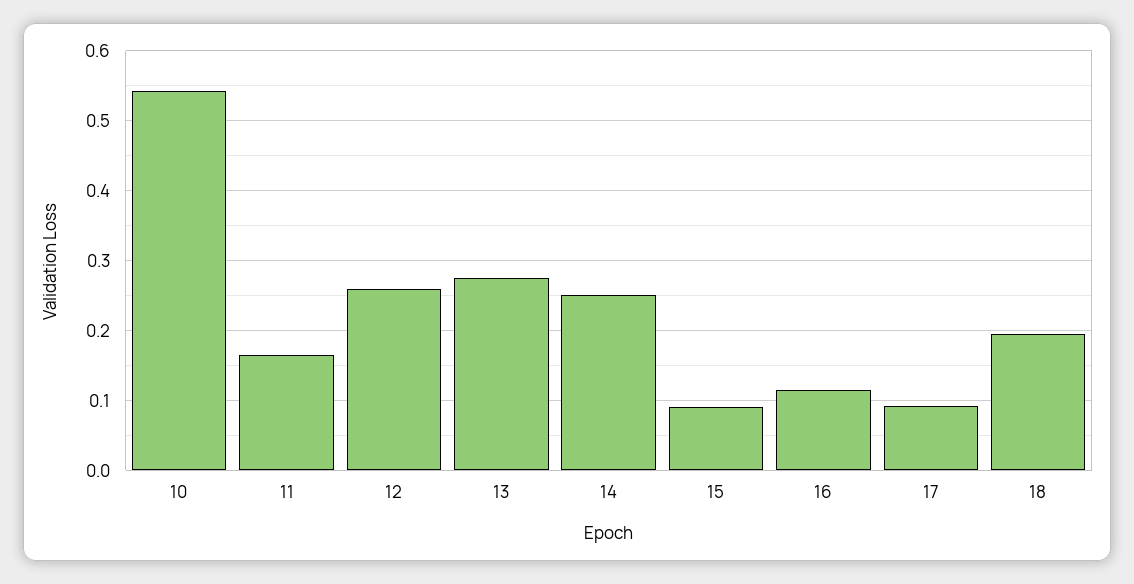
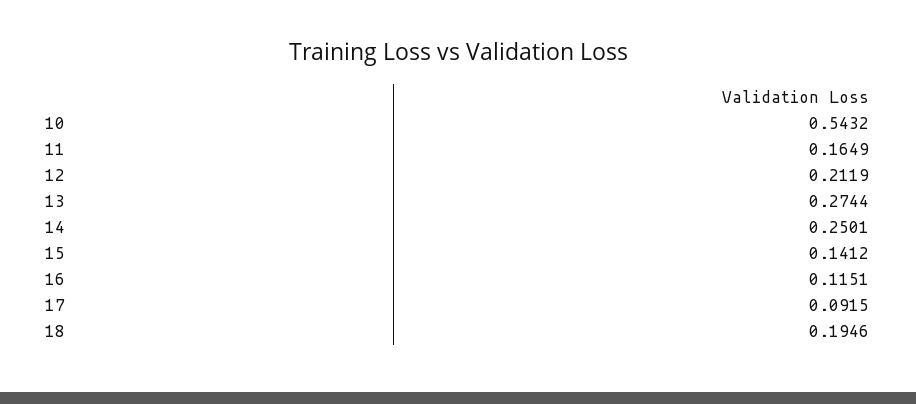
12: 0.26 -> 0.2119
15: 0.09 -> 0.1412

